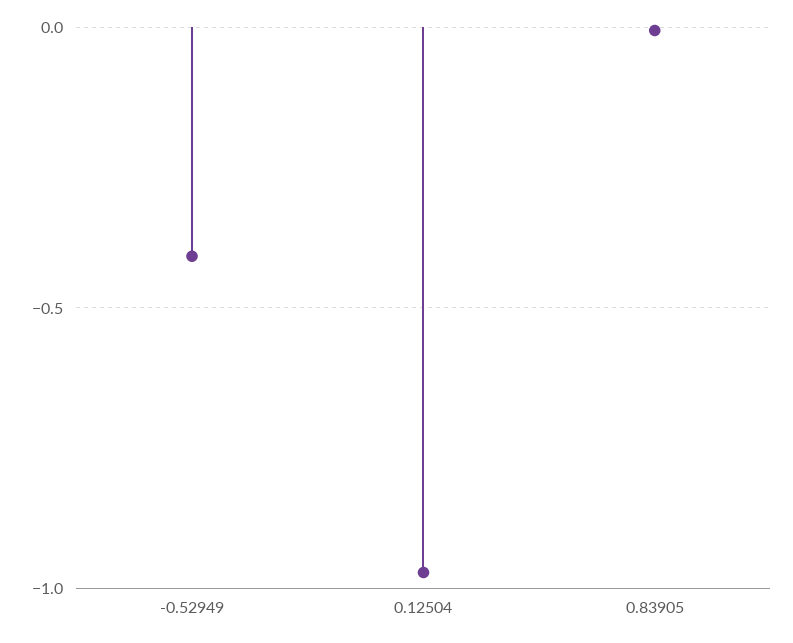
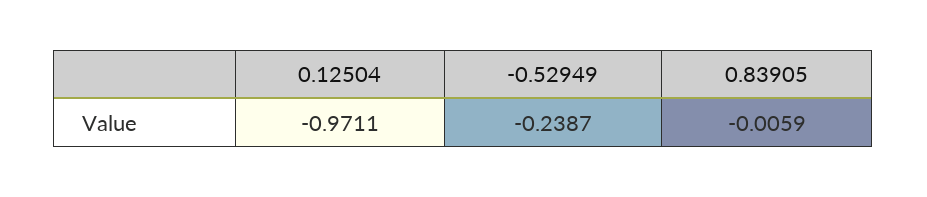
-0.52949: -0.4 -> -0.2387

